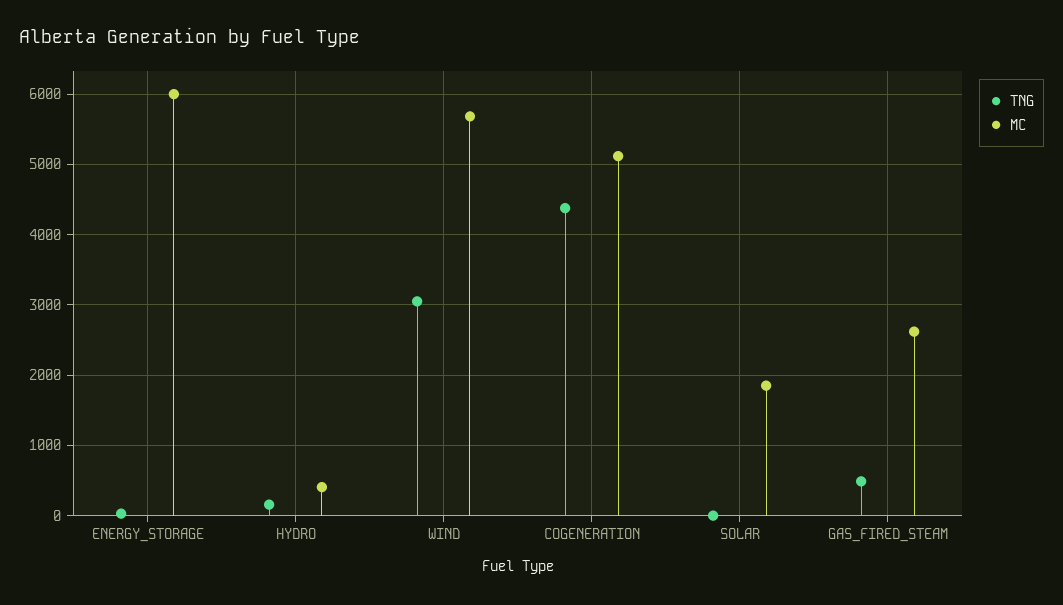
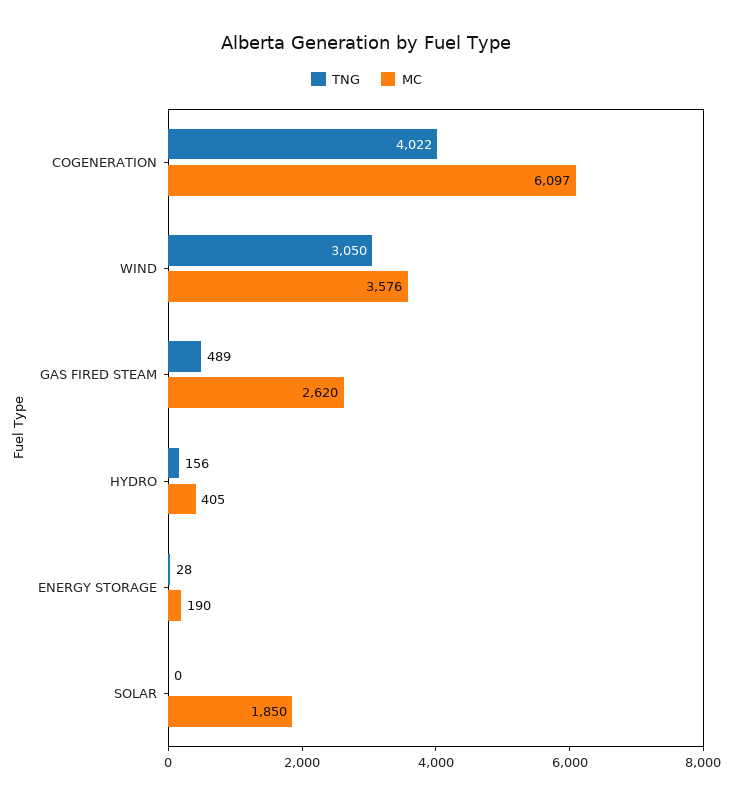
MC, ENERGY_STORAGE: 6000 -> 190
MC, WIND: 5700 -> 3576
TNG, COGENERATION: 4400 -> 4022
MC, COGENERATION: 5100 -> 6097

